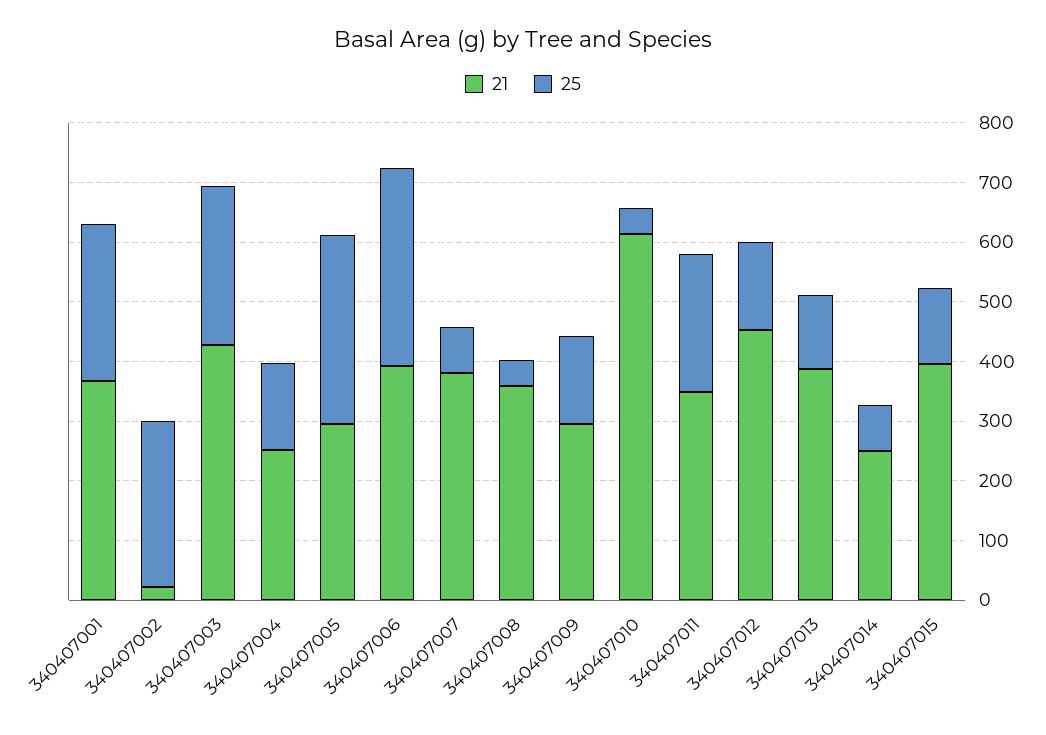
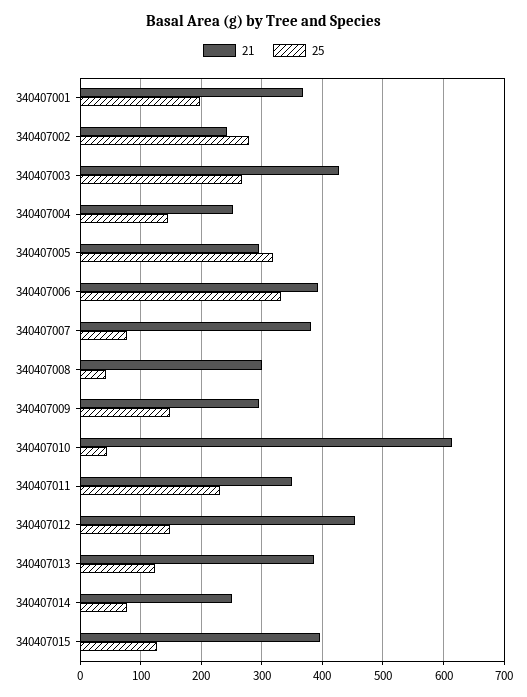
25, 340407001: 260 -> 200
21, 340407002: 20 -> 240
21, 340407008: 360 -> 300

